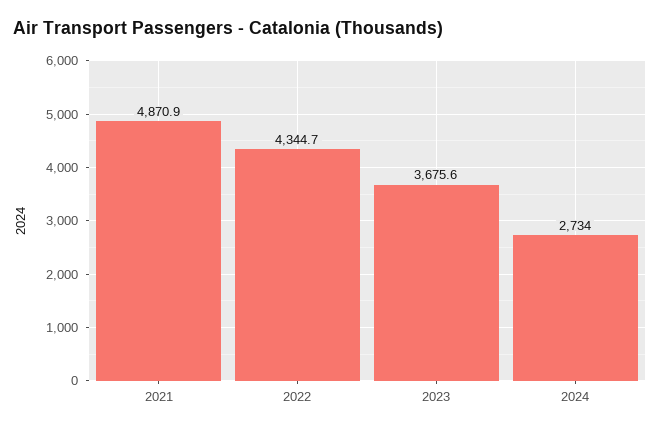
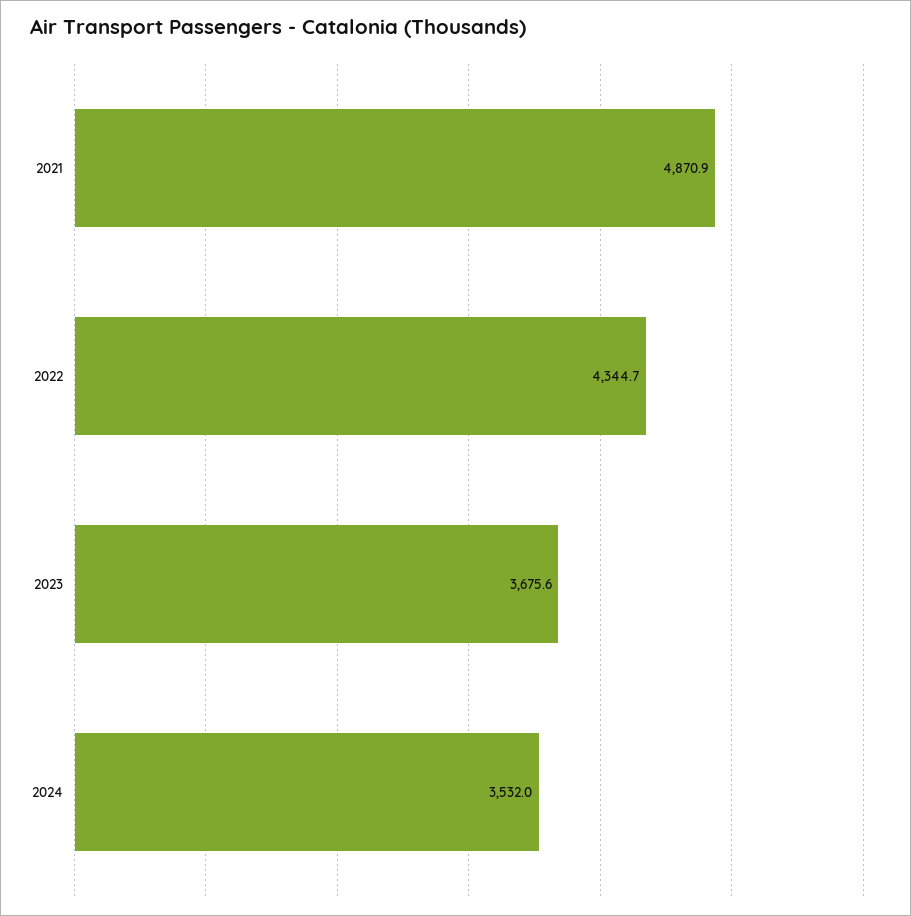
2024: 2734 -> 3532

